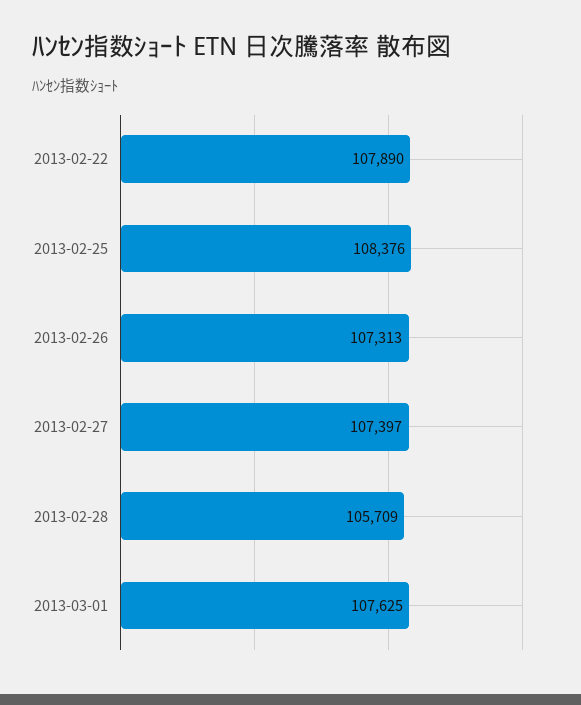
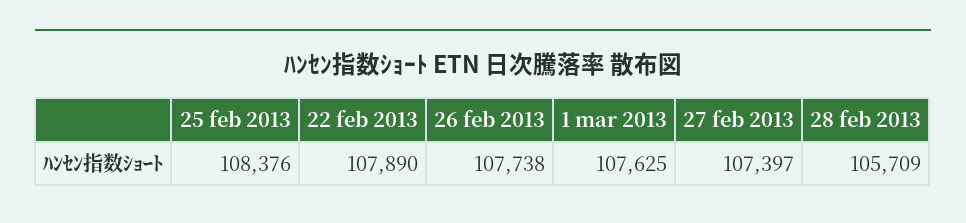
2013-02-26: 107313 -> 107738

